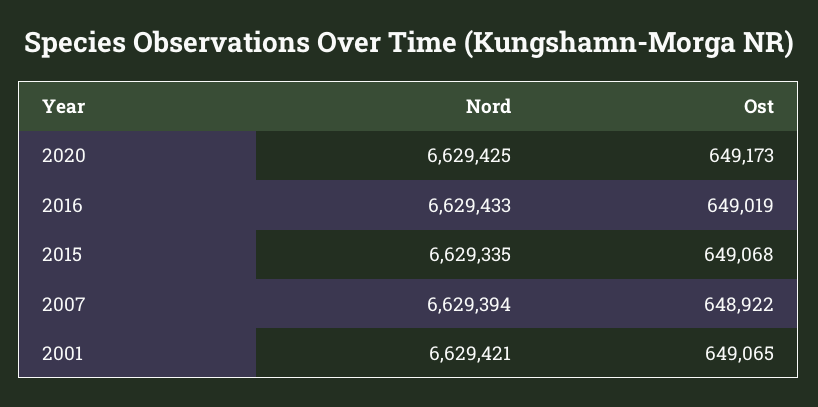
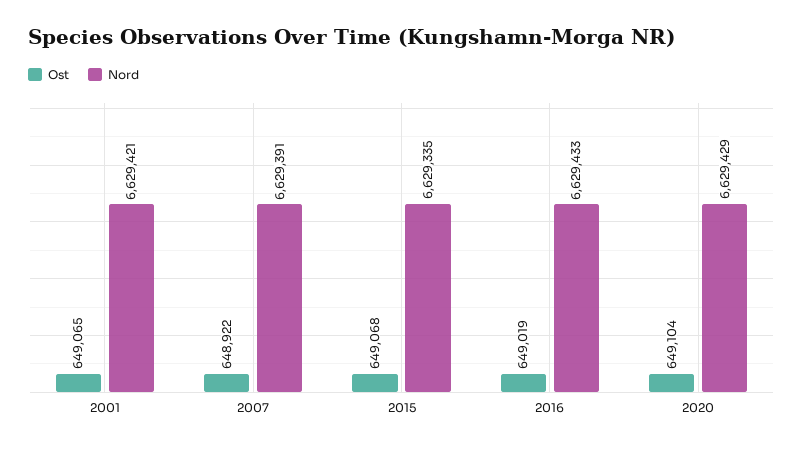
Nord, 2020: 6629425 -> 6629429
Ost, 2020: 649173 -> 649104
Nord, 2007: 6629394 -> 6629391

